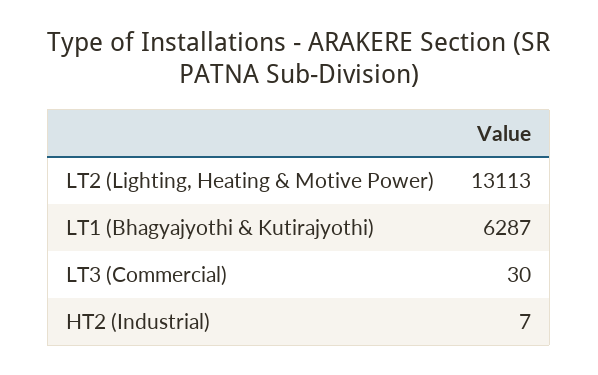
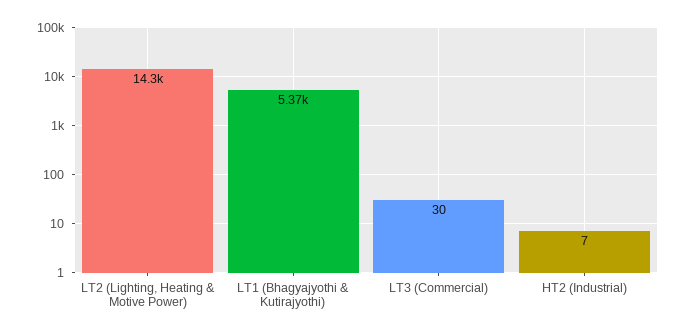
LT2 (Lighting, Heating & Motive Power): 13113 -> 14300
LT1 (Bhagyajyothi & Kutirajyothi): 6287 -> 5370

